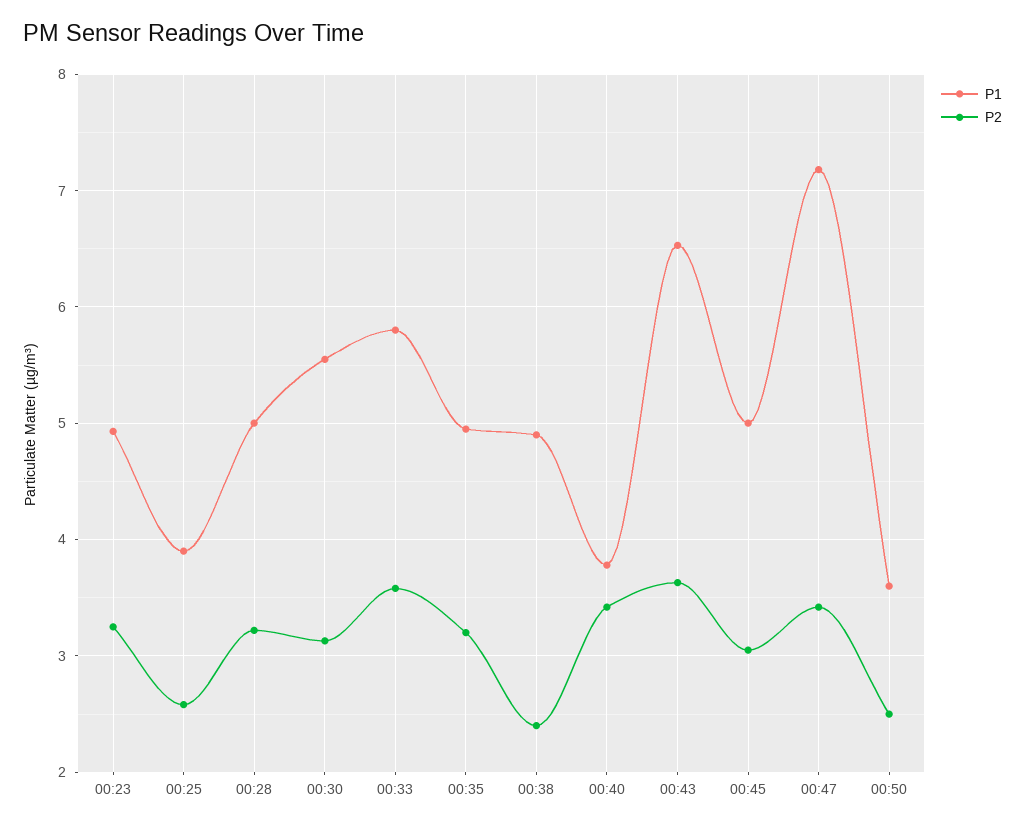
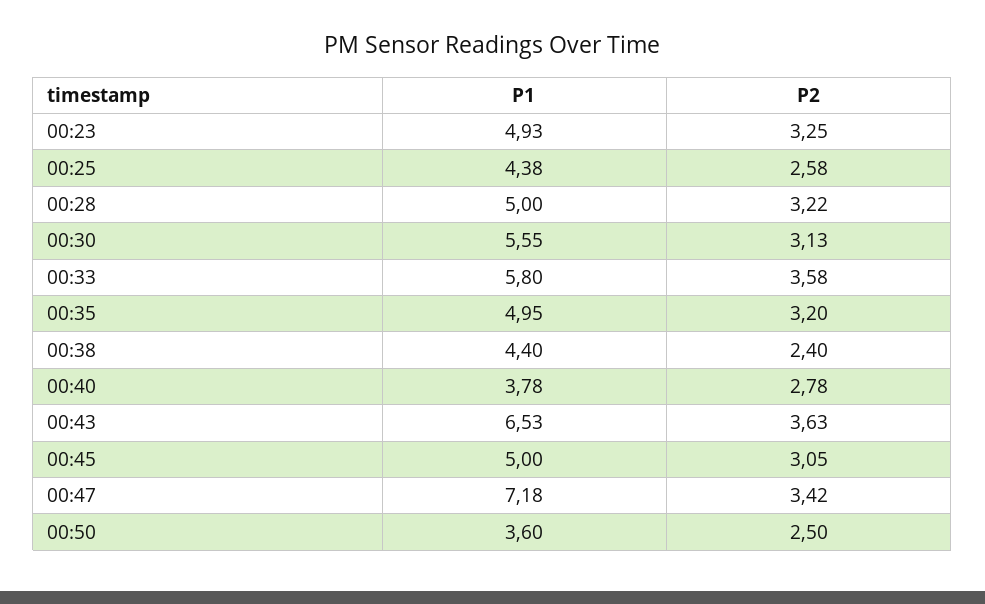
P1, 00:25: 3.9 -> 4.38
P1, 00:38: 4.9 -> 4.4
P2, 00:40: 3.4 -> 2.78

